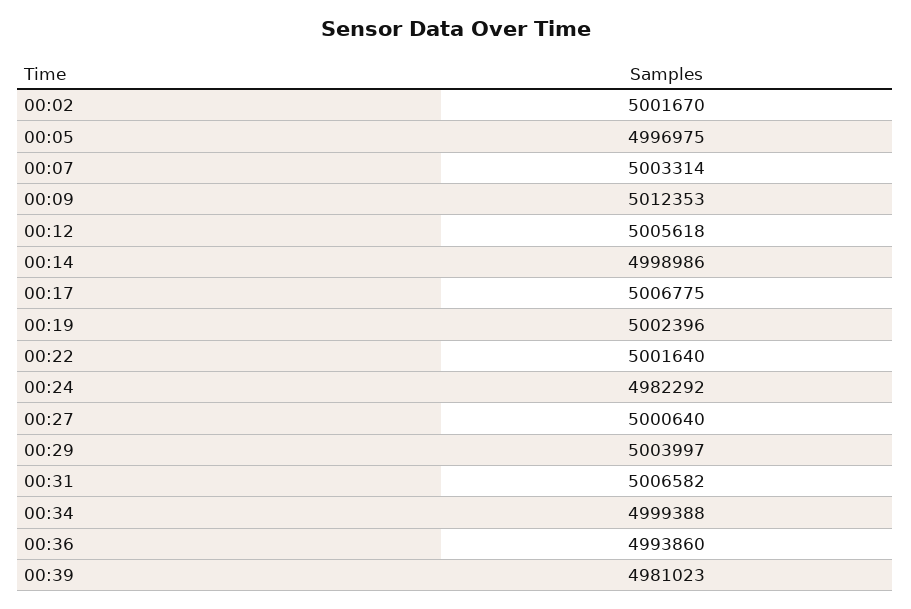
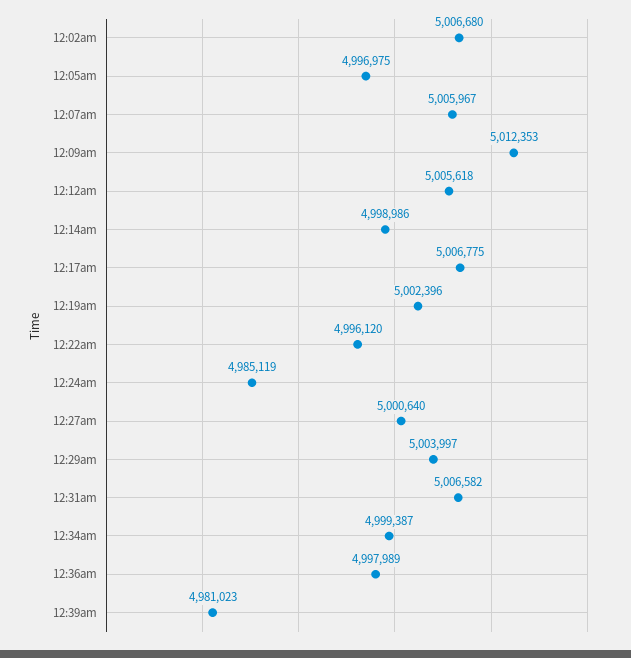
00:02: 5001670 -> 5006680
00:07: 5003314 -> 5005967
00:22: 5001640 -> 4996120
00:24: 4982292 -> 4985119
00:34: 4999388 -> 4999387
00:36: 4993860 -> 4997989

